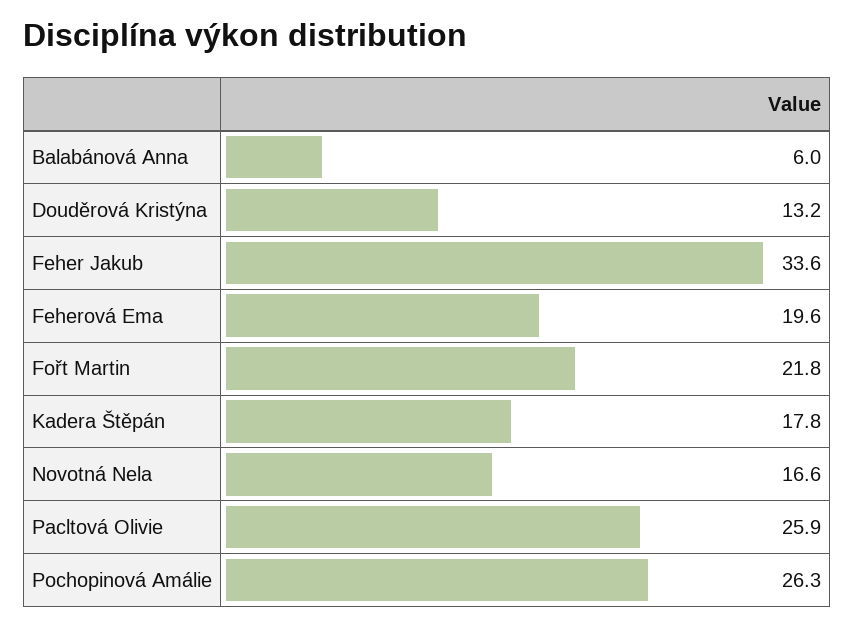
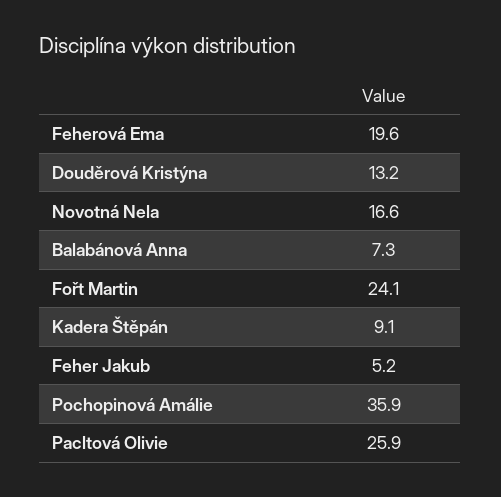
Balabánová Anna: 6 -> 7.3
Feher Jakub: 33.6 -> 5.2
Fořt Martin: 21.8 -> 24.1
Kadera Štěpán: 17.8 -> 9.1
Pochopinová Amálie: 26.3 -> 35.9

